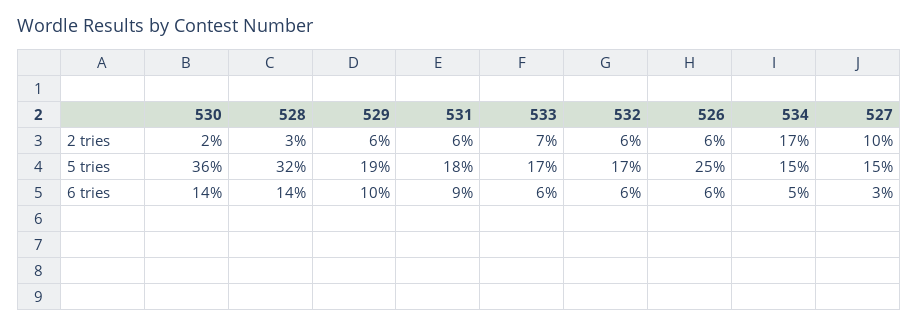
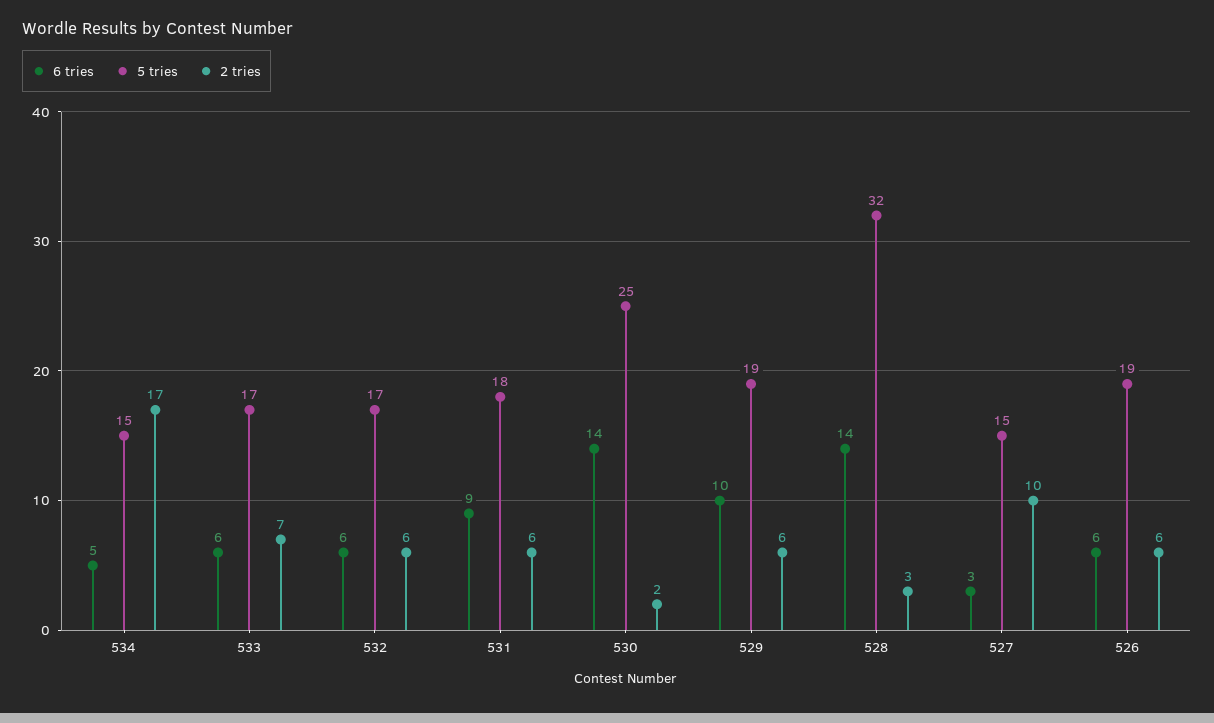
5 tries, 530: 36 -> 25
5 tries, 526: 25 -> 19

